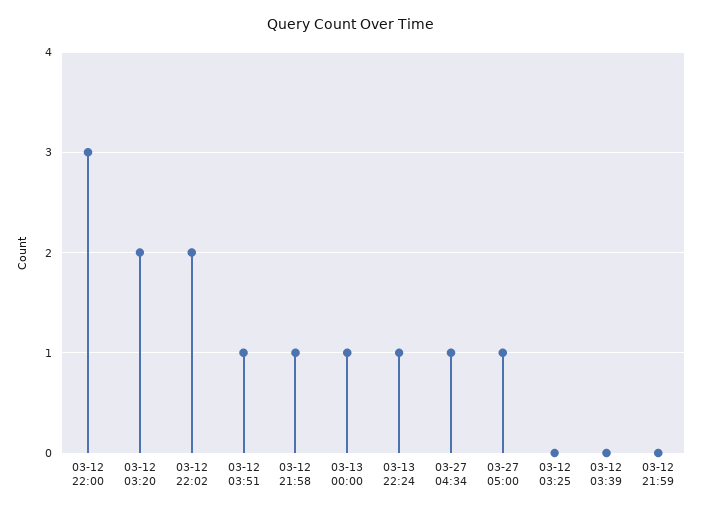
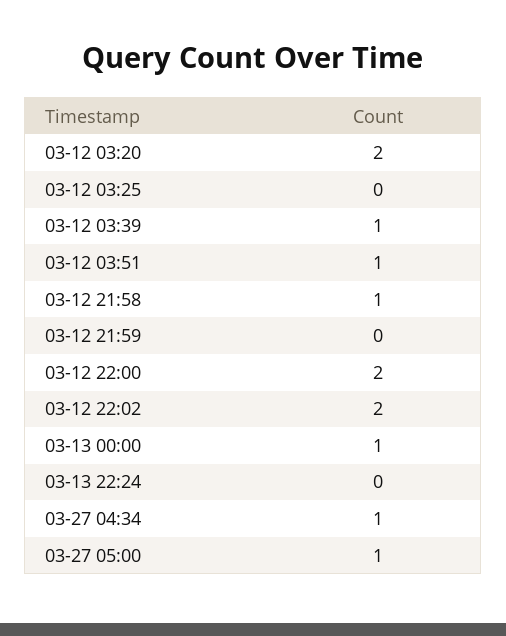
03-12 22:00: 3 -> 2
03-13 22:24: 1 -> 0
03-12 03:39: 0 -> 1

